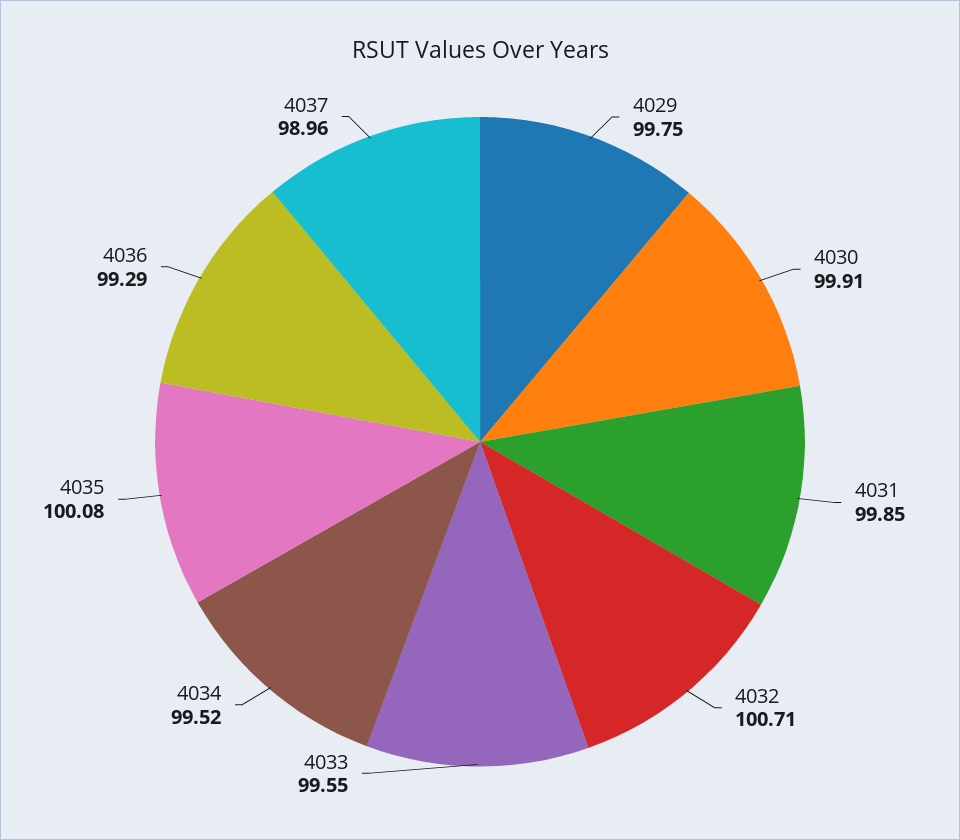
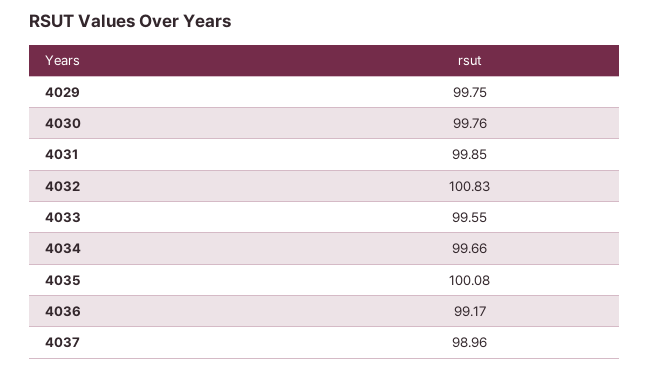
4030: 99.91 -> 99.76
4032: 100.71 -> 100.83
4034: 99.52 -> 99.66
4036: 99.29 -> 99.17

